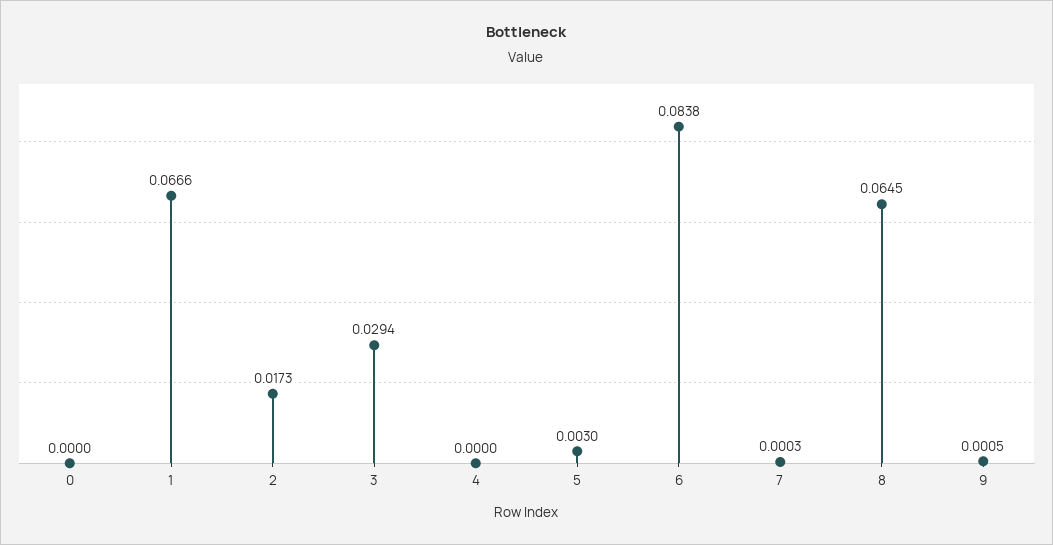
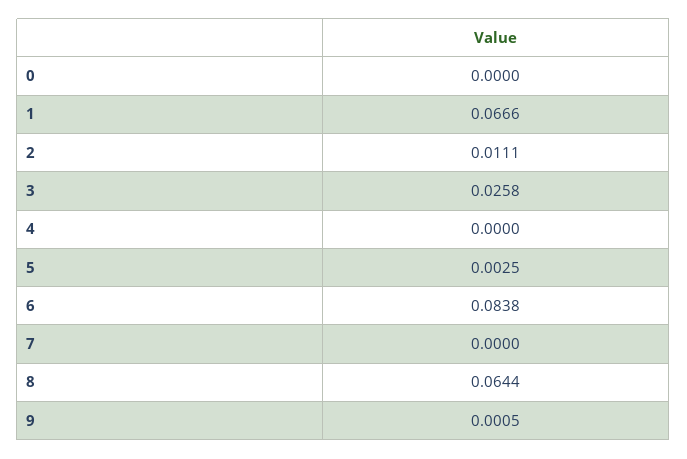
2: 0.0173 -> 0.0111
3: 0.0294 -> 0.0258
5: 0.003 -> 0.0025
7: 0.0003 -> 0
8: 0.0645 -> 0.0644

